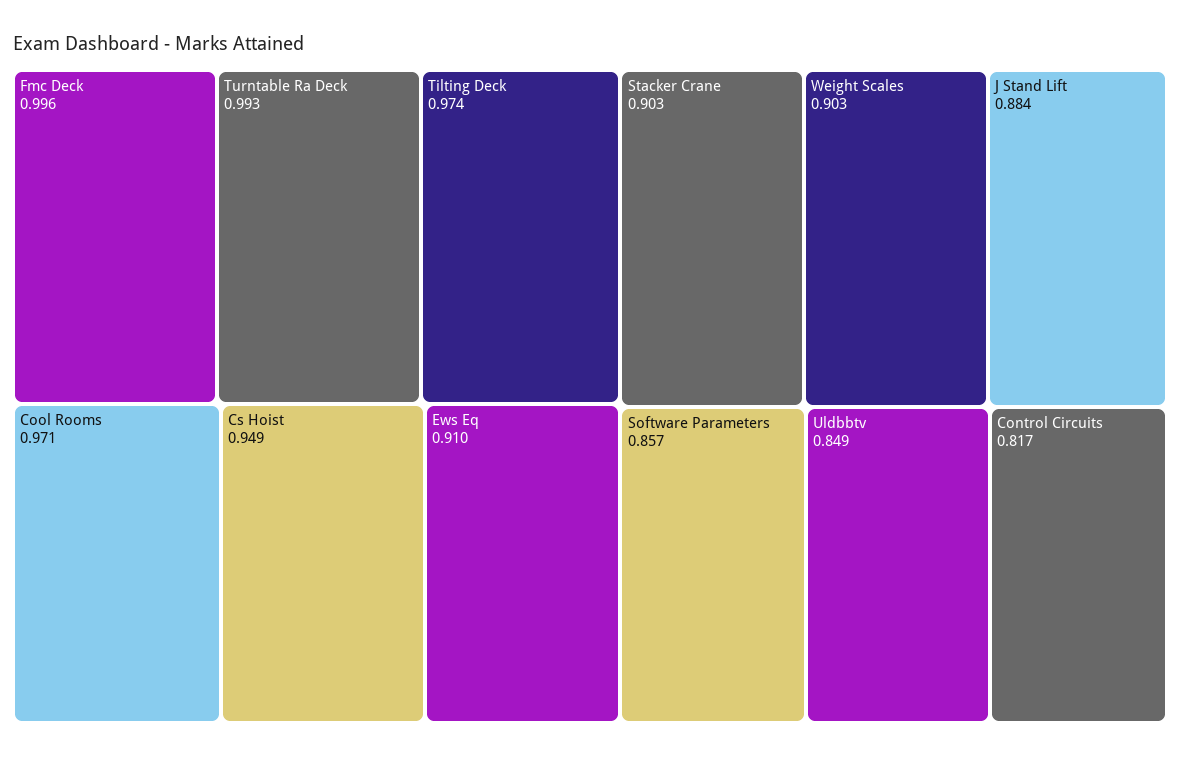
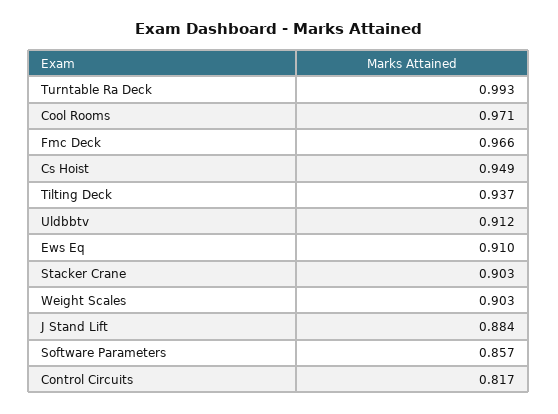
Fmc Deck: 0.996 -> 0.966
Tilting Deck: 0.974 -> 0.937
Uldbbtv: 0.849 -> 0.912

